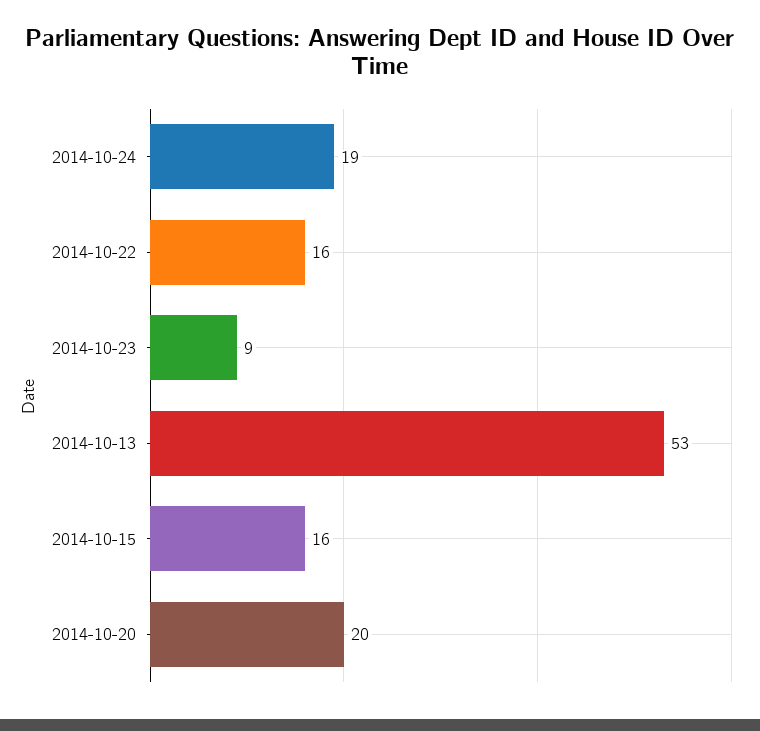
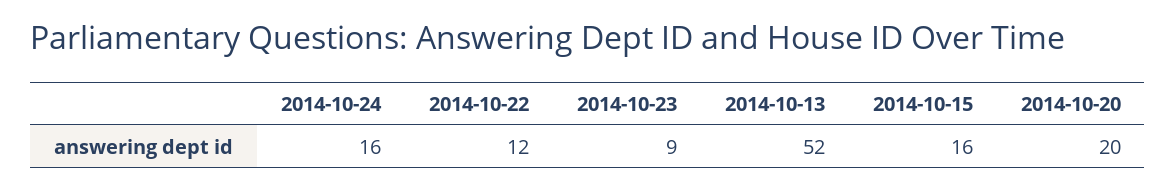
2014-10-24: 19 -> 16
2014-10-22: 16 -> 12
2014-10-13: 53 -> 52

